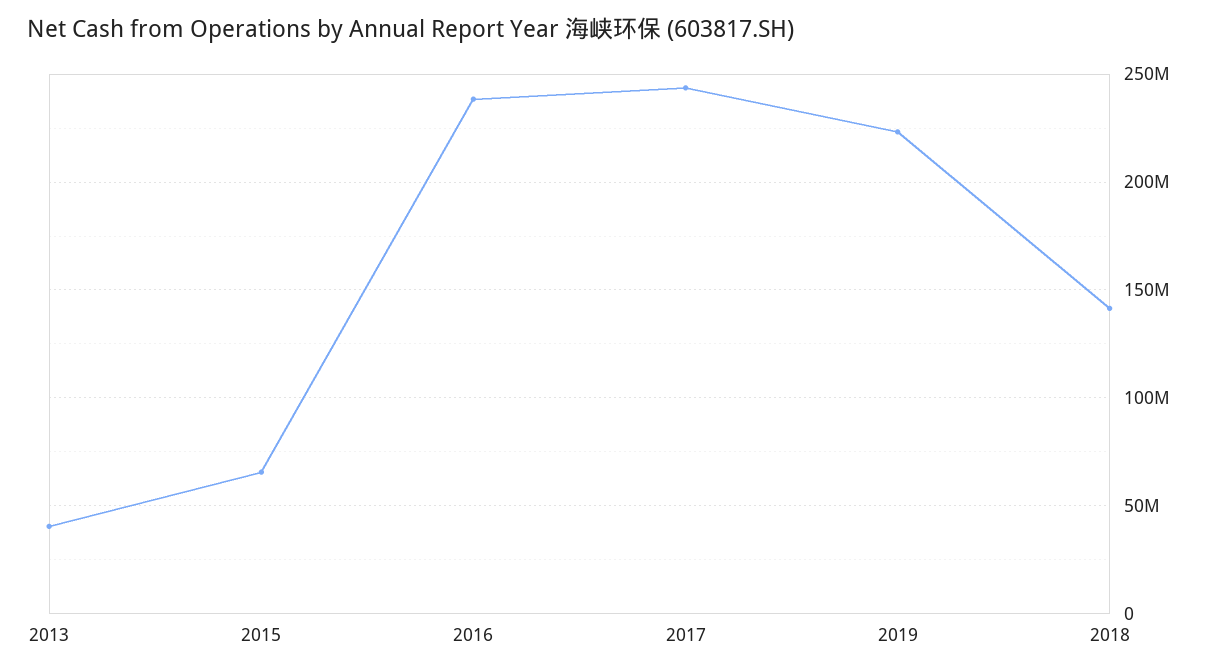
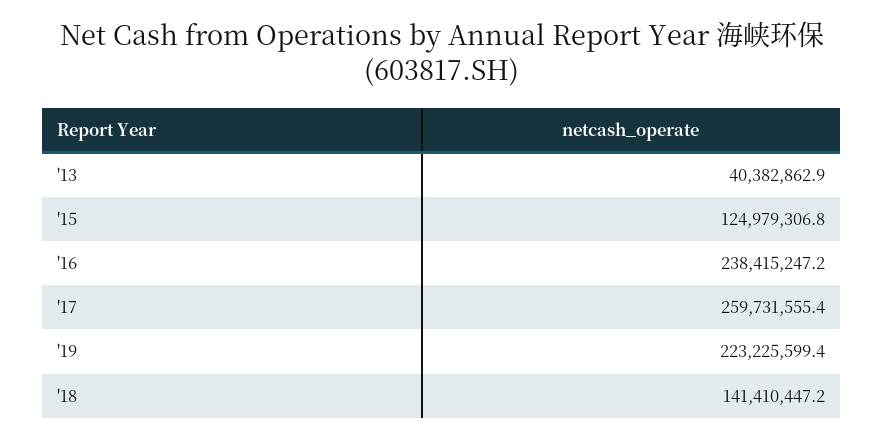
2015: 65000000 -> 124979306.8
2017: 245000000 -> 259731555.4

